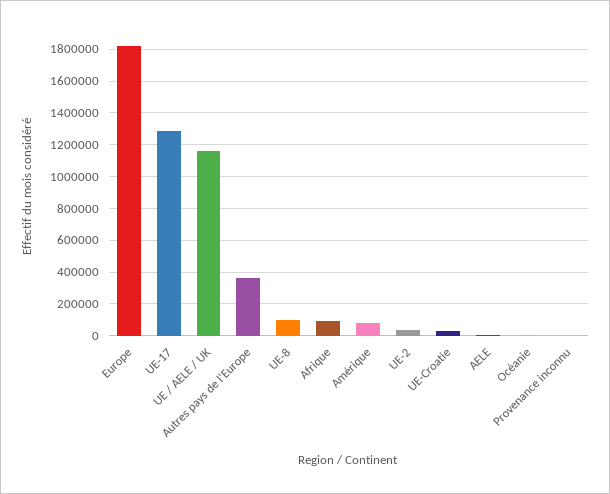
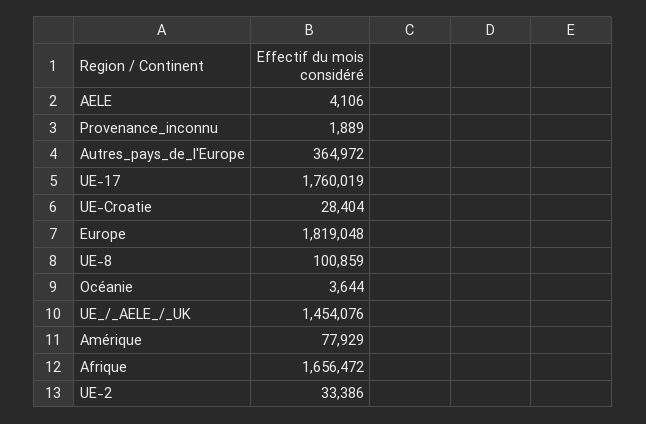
UE-17: 1300000 -> 1760019
UE / AELE / UK: 1150000 -> 1454076
Afrique: 100000 -> 1656472

